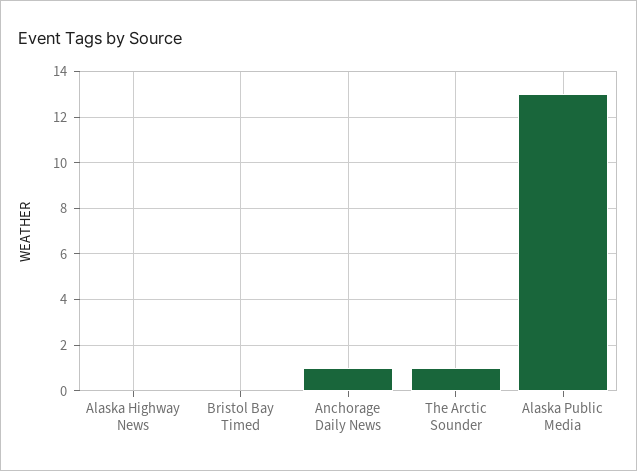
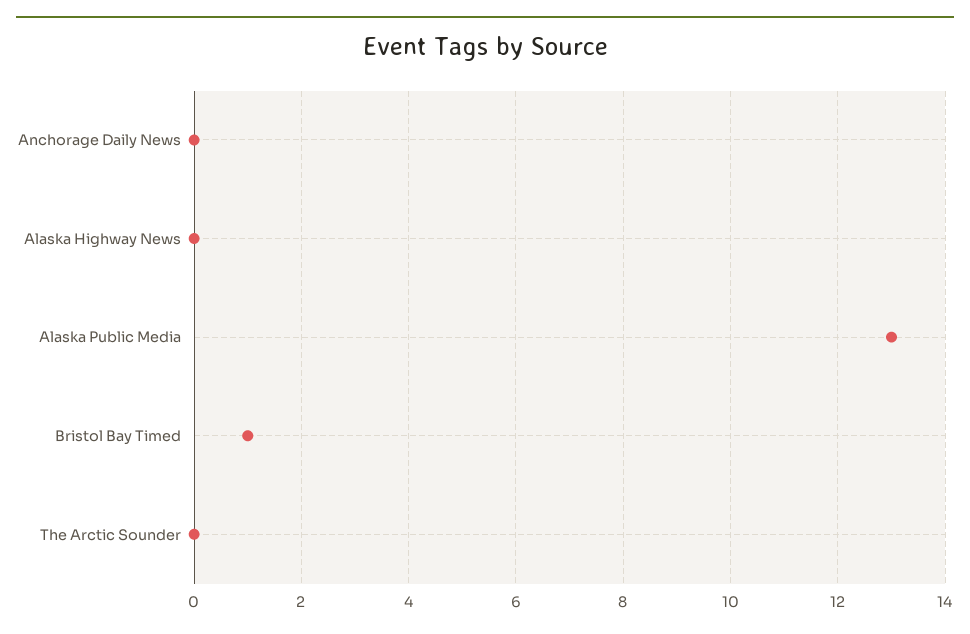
Bristol Bay Timed: 0 -> 1
Anchorage Daily News: 1 -> 0
The Arctic Sounder: 1 -> 0

